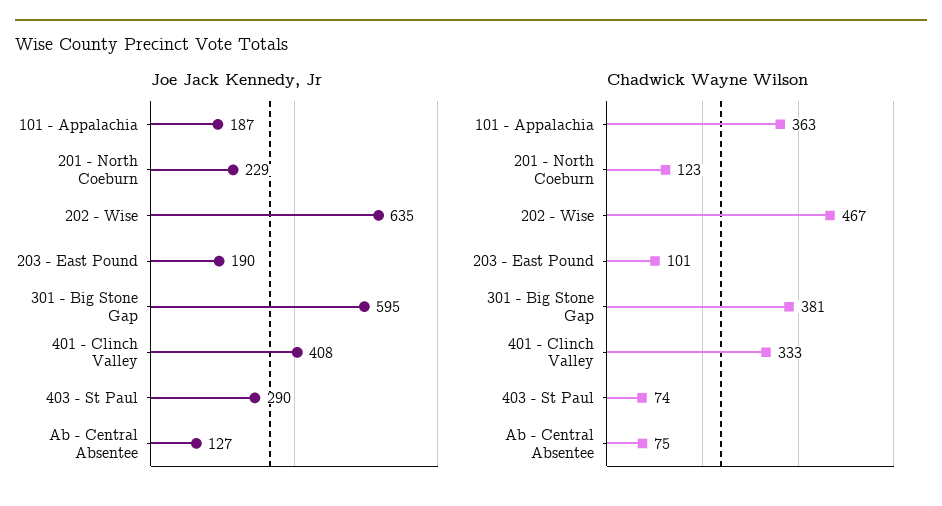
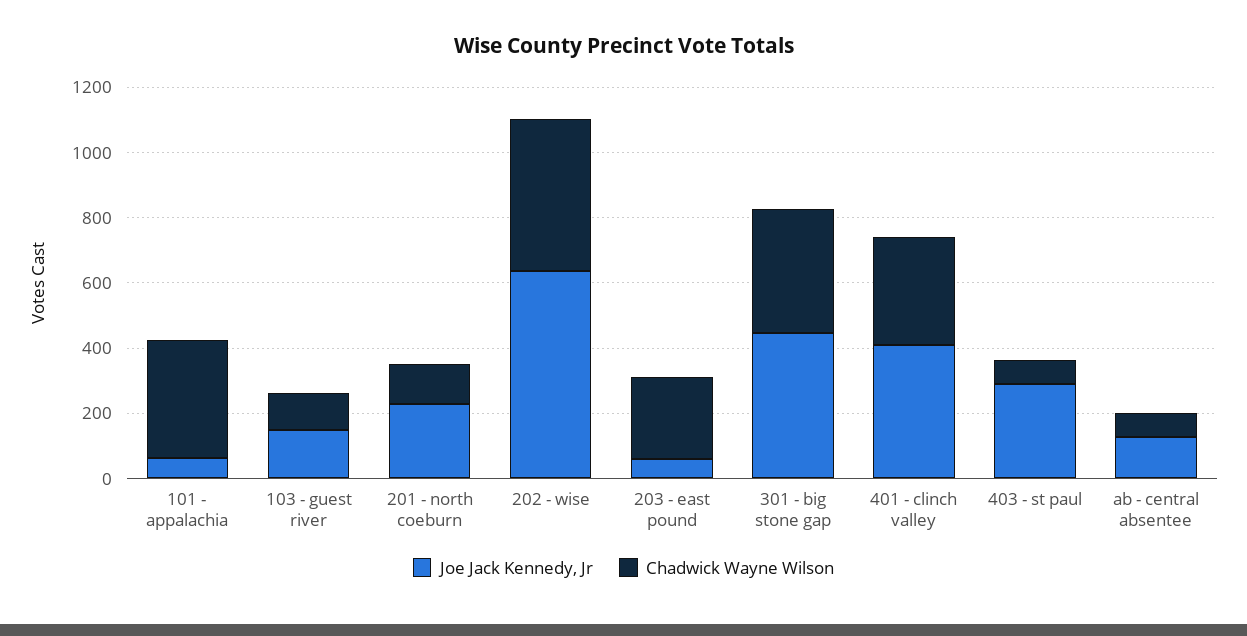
Joe Jack Kennedy, Jr, 101 - Appalachia: 187 -> 50
Joe Jack Kennedy, Jr, 203 - East Pound: 190 -> 50
Joe Jack Kennedy, Jr, 301 - Big Stone Gap: 595 -> 450
Chadwick Wayne Wilson, 203 - East Pound: 101 -> 250
Joe Jack Kennedy, Jr, 103 - guest river: none -> 150
Chadwick Wayne Wilson, 103 - guest river: none -> 100

